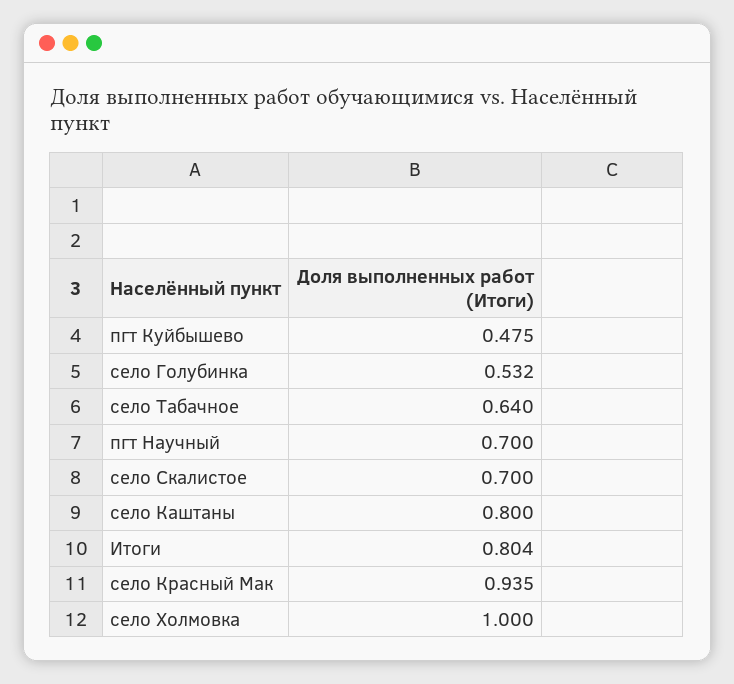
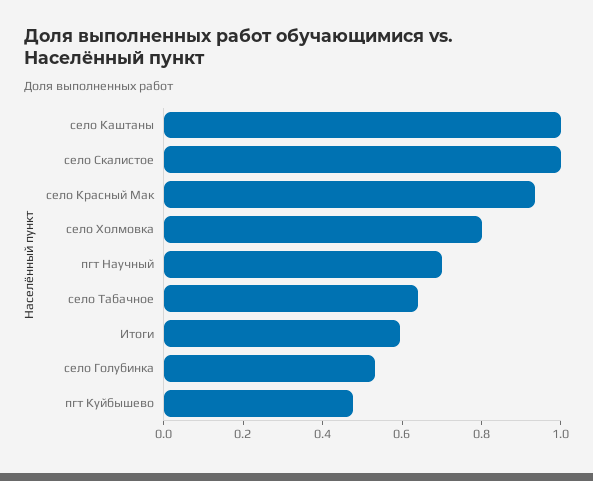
село Скалистое: 0.7 -> 1
село Каштаны: 0.8 -> 1
Итоги: 0.804 -> 0.6
село Холмовка: 1 -> 0.8

